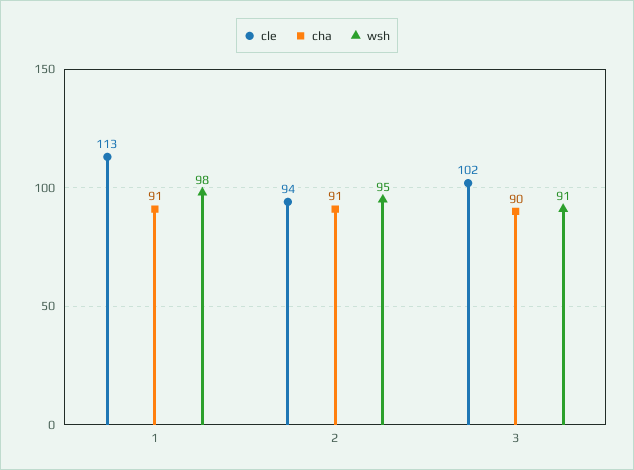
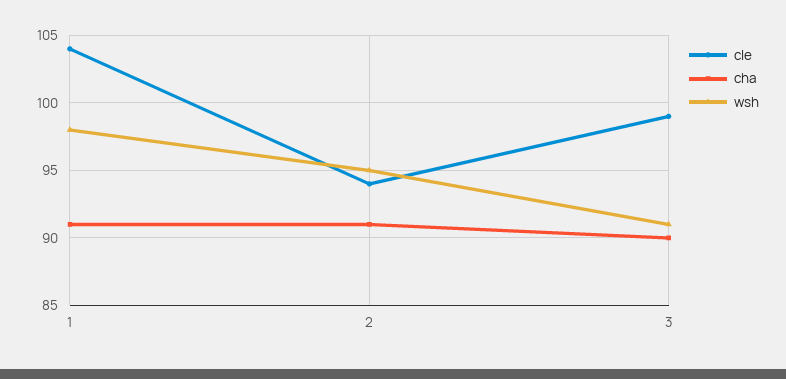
cle, 1: 113 -> 104
cle, 3: 102 -> 99

